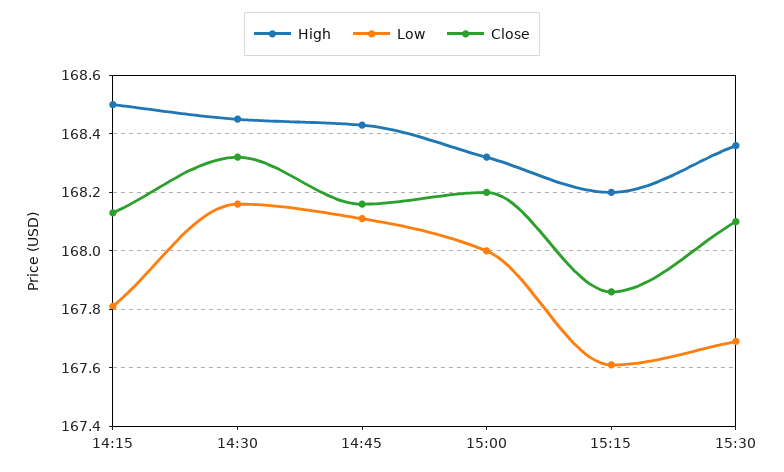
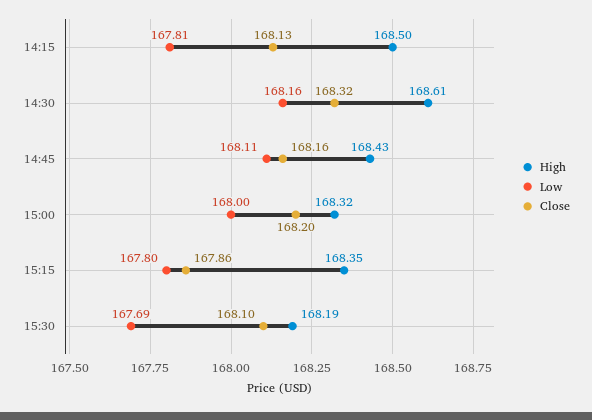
High, 14:30: 168.45 -> 168.61
High, 15:15: 168.2 -> 168.35
Low, 15:15: 167.6 -> 167.8
High, 15:30: 168.35 -> 168.19

